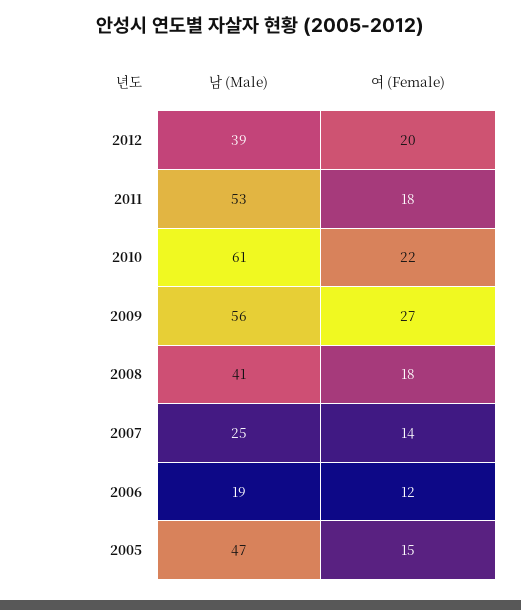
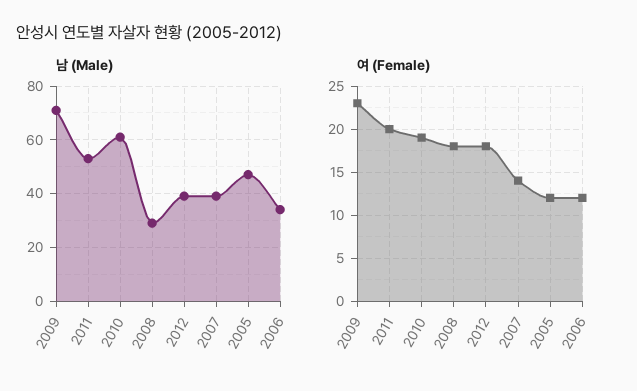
여 (Female), 2012: 20 -> 18
여 (Female), 2011: 18 -> 20
여 (Female), 2010: 22 -> 19
남 (Male), 2009: 56 -> 70
여 (Female), 2009: 27 -> 23
남 (Male), 2008: 41 -> 30
남 (Male), 2007: 25 -> 40
남 (Male), 2006: 19 -> 35
여 (Female), 2005: 15 -> 12

